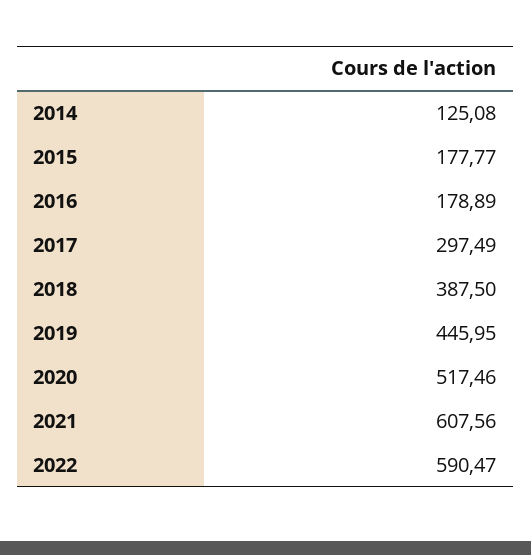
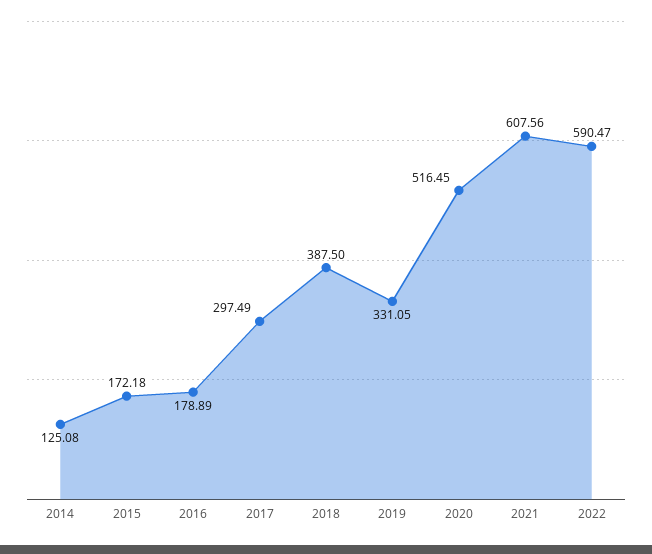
2015: 177.77 -> 172.18
2019: 445.95 -> 331.05
2020: 517.46 -> 516.45

